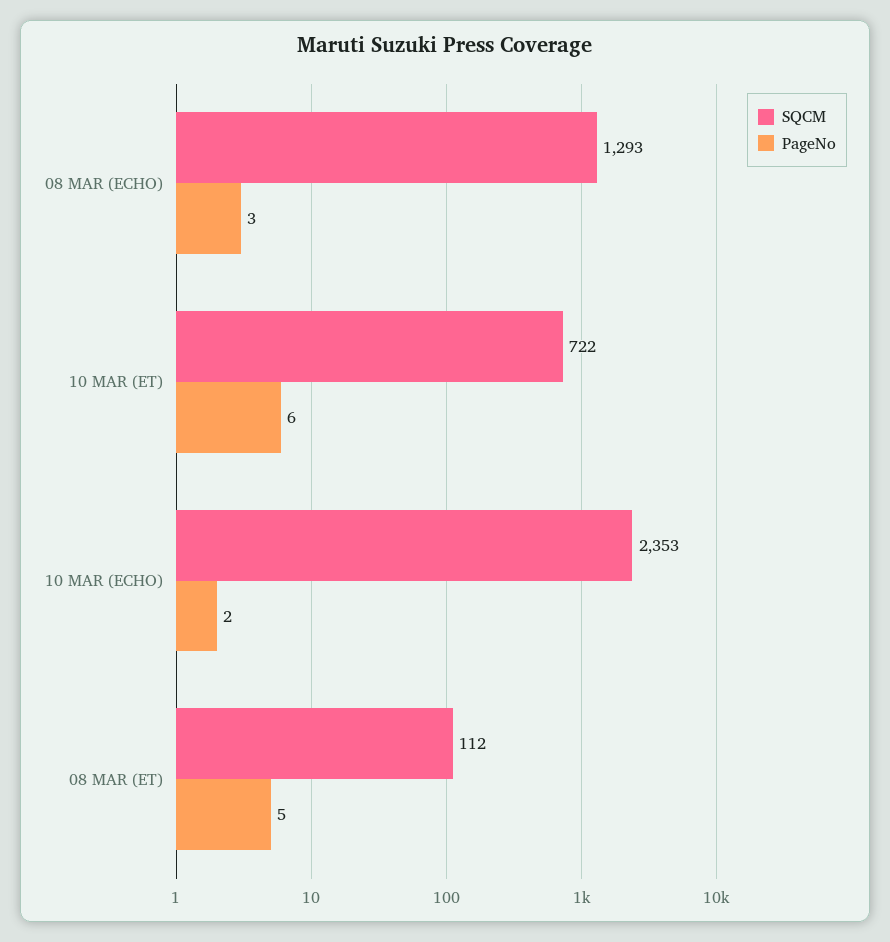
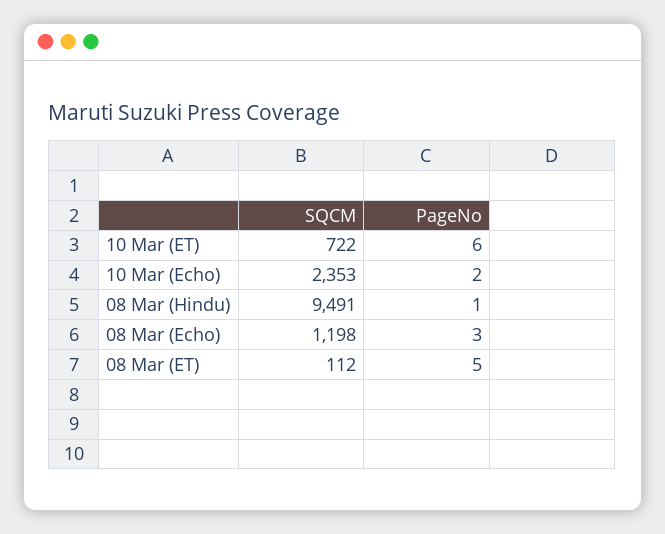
SQCM, 08 MAR (ECHO): 1293 -> 1198
SQCM, 08 Mar (Hindu): none -> 9491
PageNo, 08 Mar (Hindu): none -> 1

